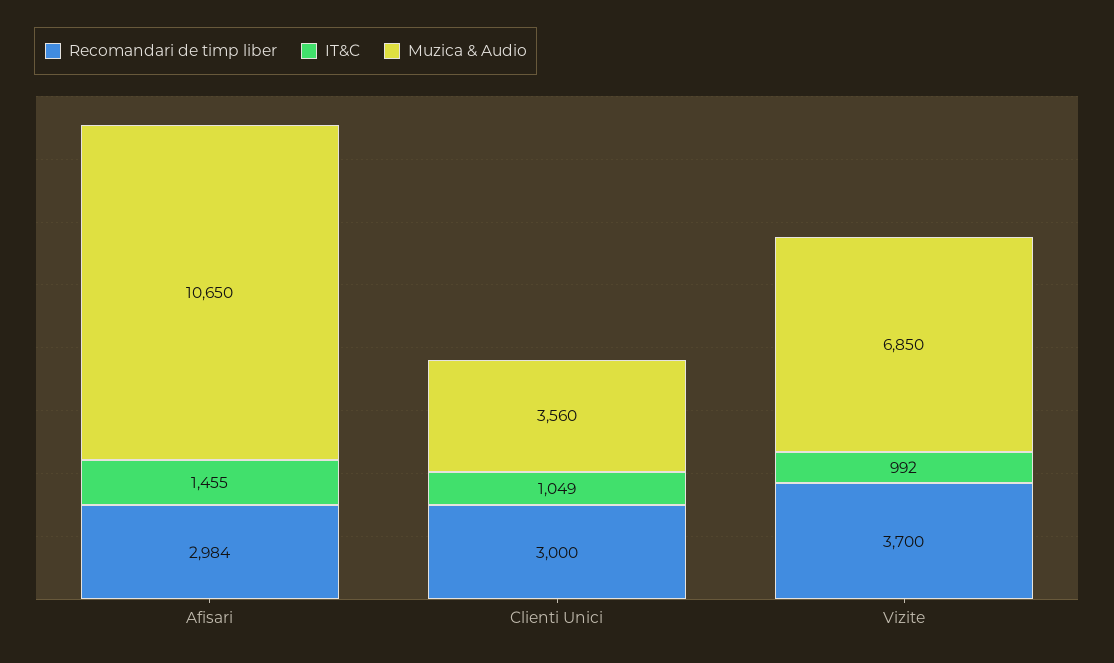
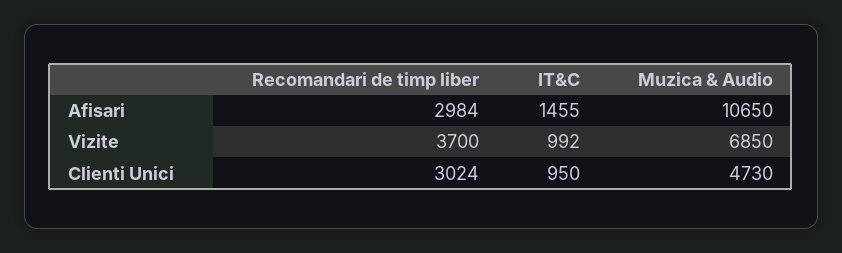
Recomandari de timp liber, Clienti Unici: 3000 -> 3024
IT&C, Clienti Unici: 1049 -> 950
Muzica & Audio, Clienti Unici: 3560 -> 4730

